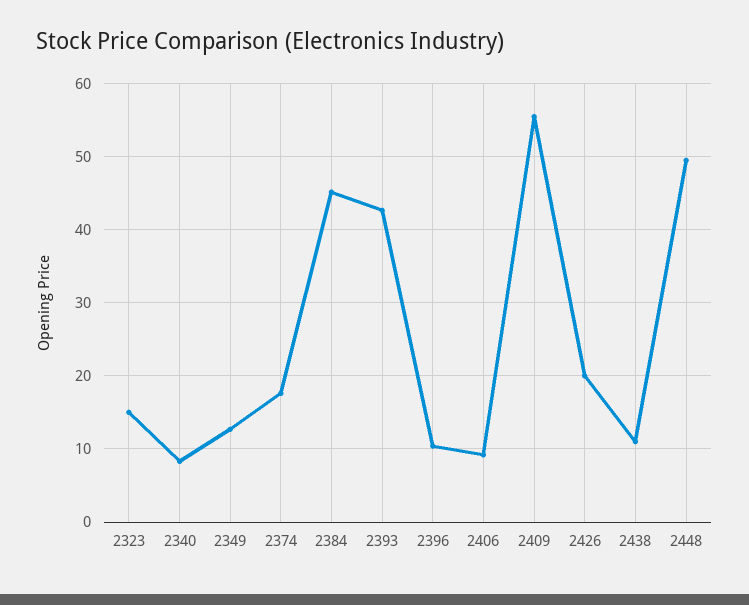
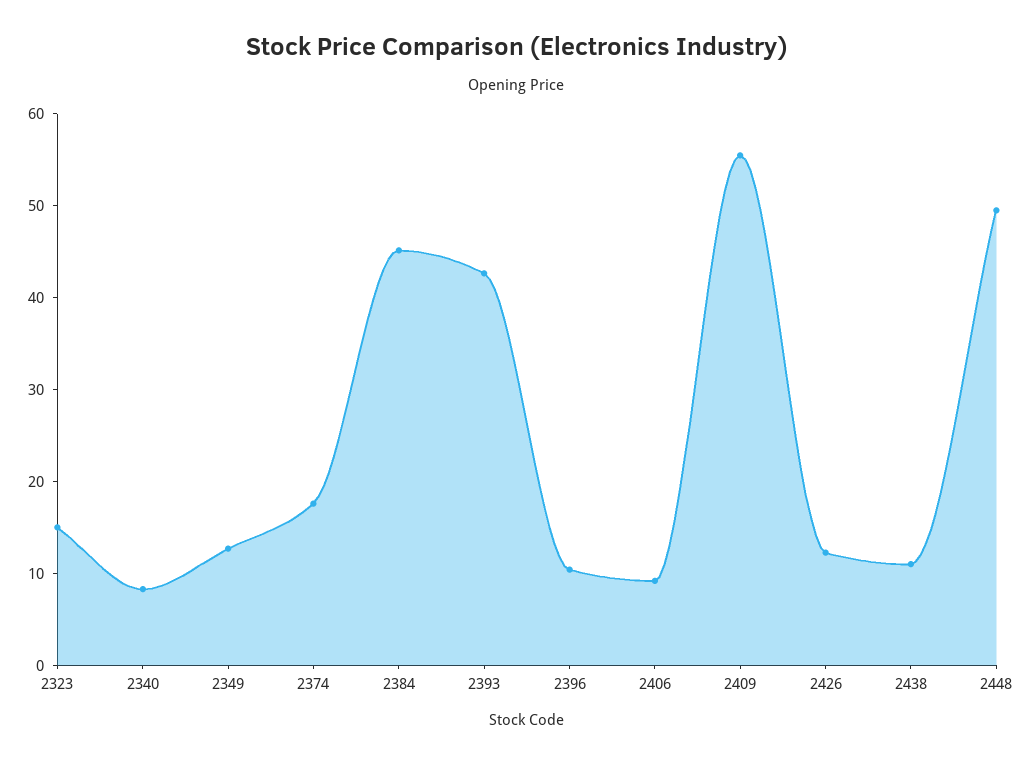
2426: 20 -> 12

